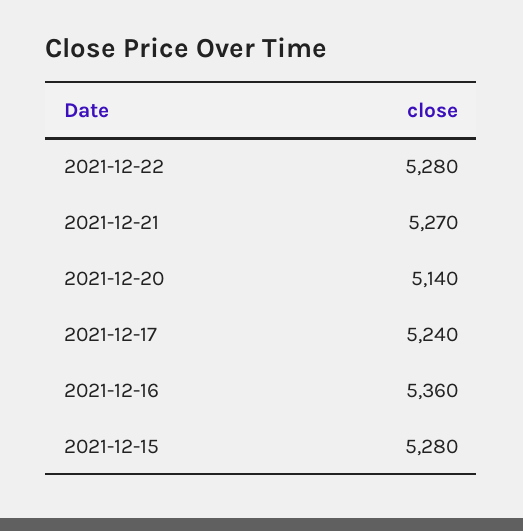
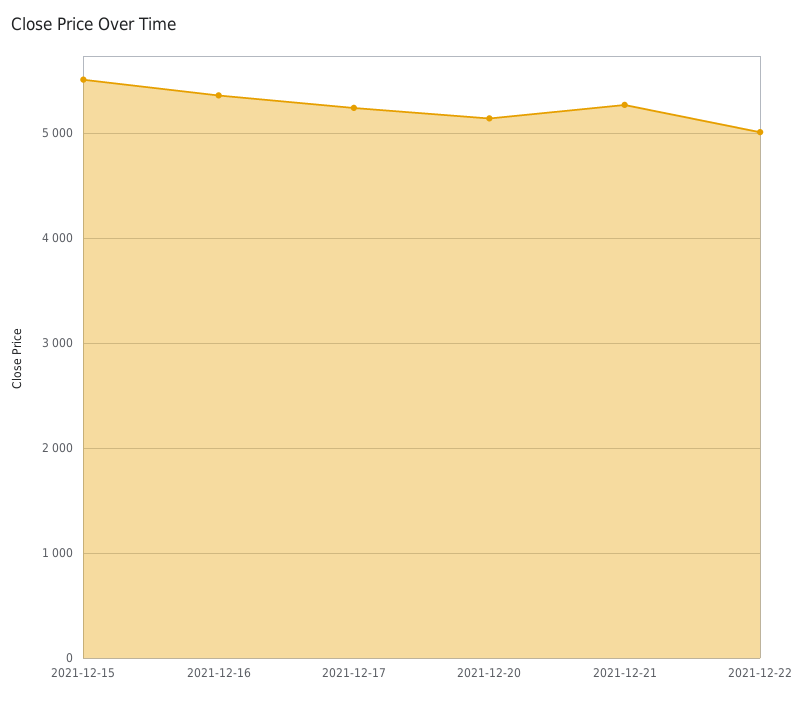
2021-12-22: 5280 -> 5000
2021-12-15: 5280 -> 5500

